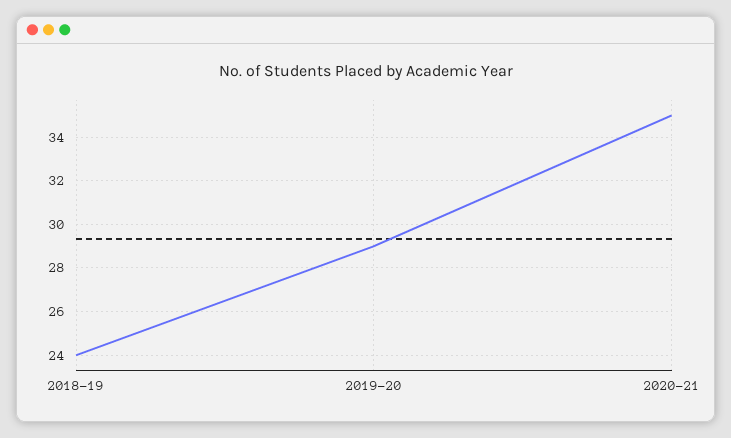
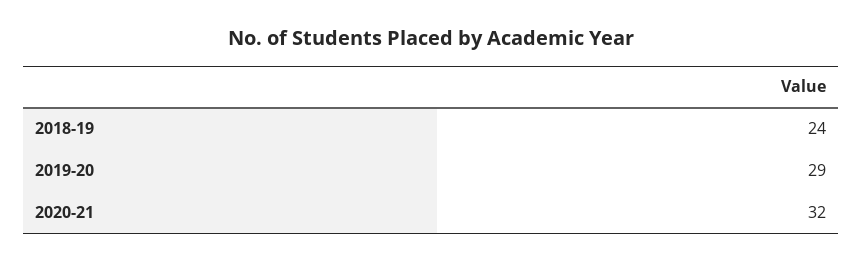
2020-21: 35 -> 32

